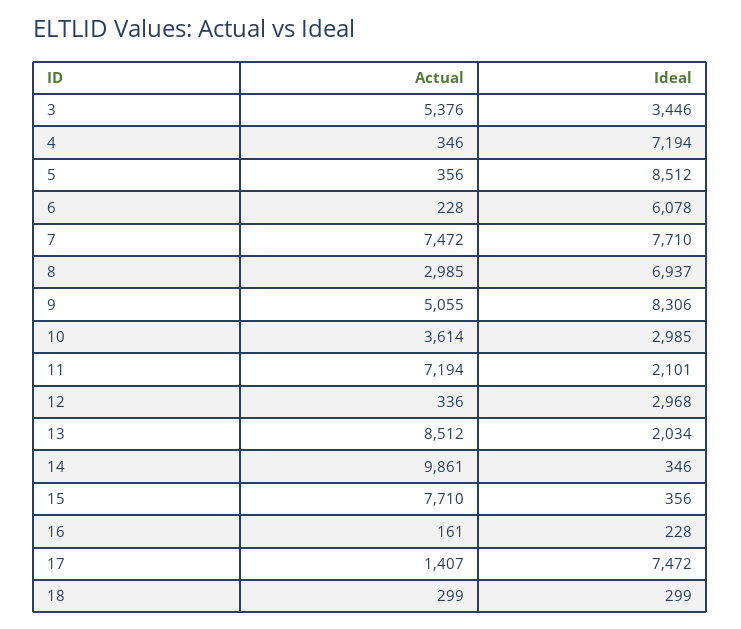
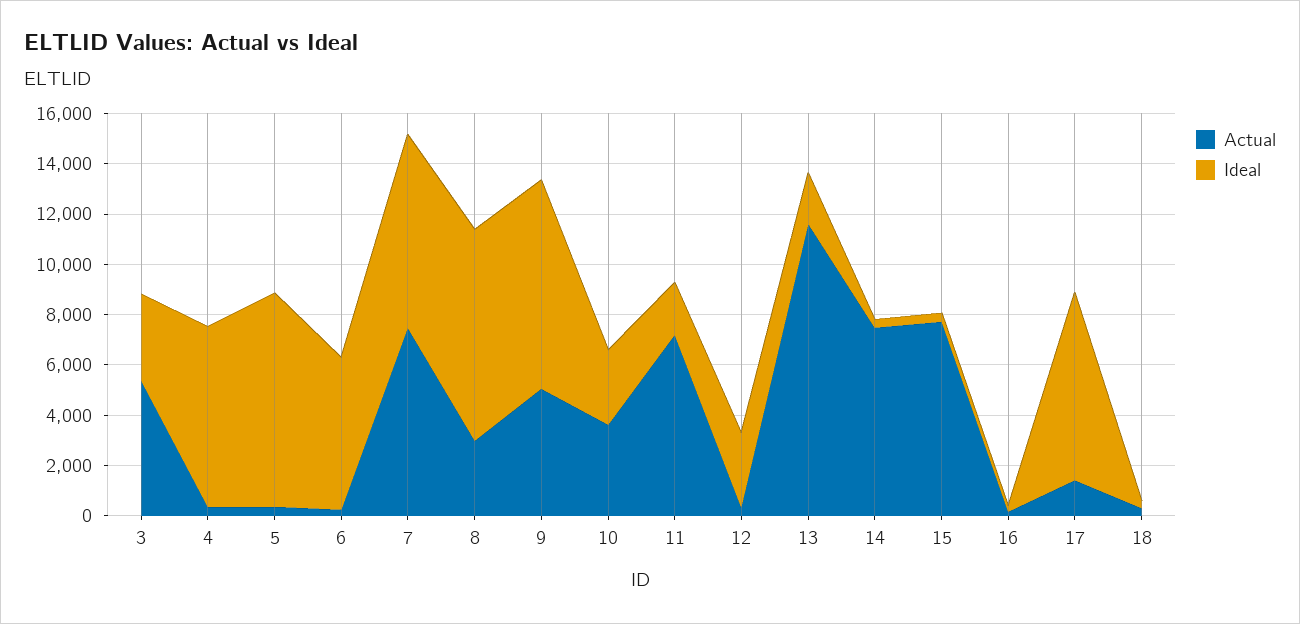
Ideal, 8: 6937 -> 8500
Actual, 13: 8512 -> 11500
Actual, 14: 9861 -> 7500

